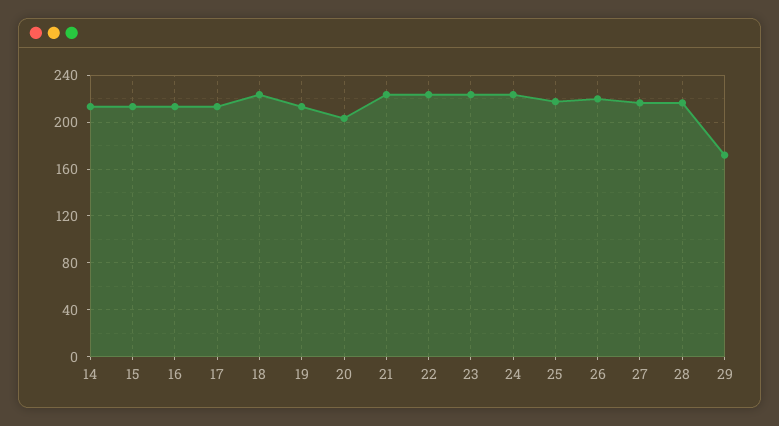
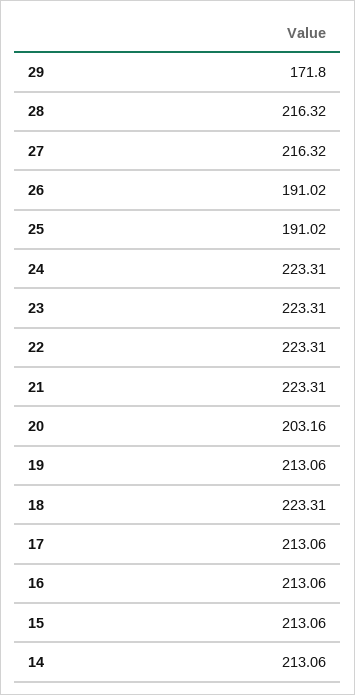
25: 220 -> 191.02
26: 220 -> 191.02

